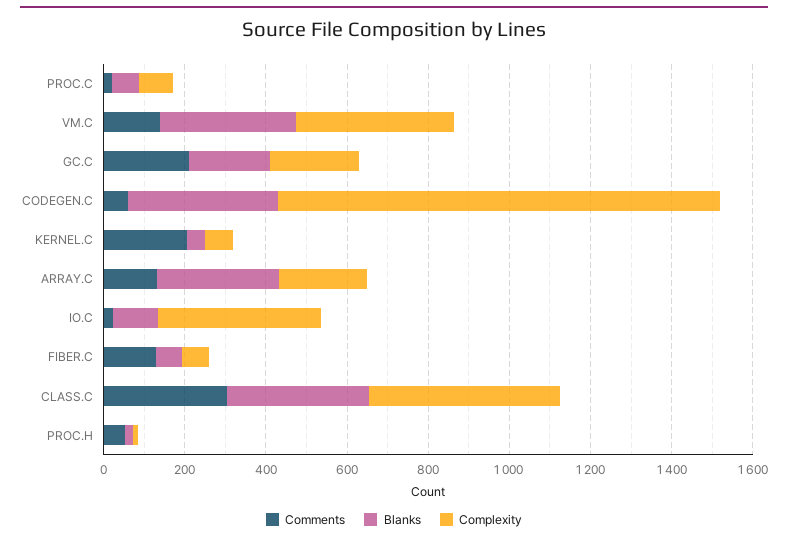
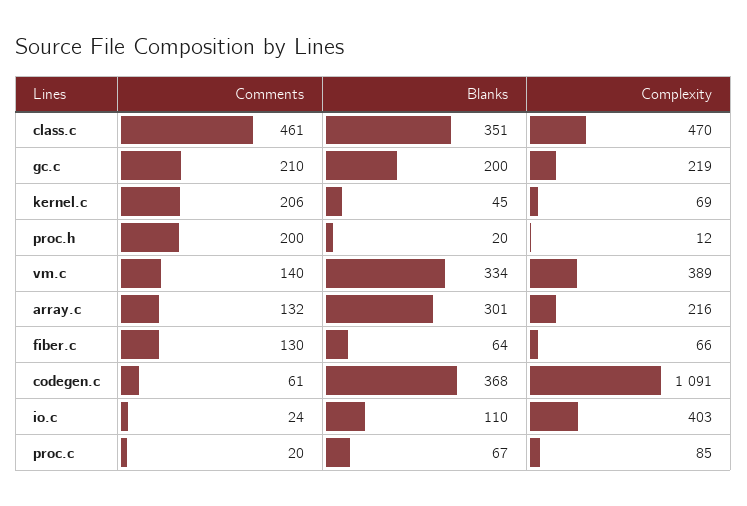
Comments, CLASS.C: 300 -> 461
Comments, PROC.H: 50 -> 200

